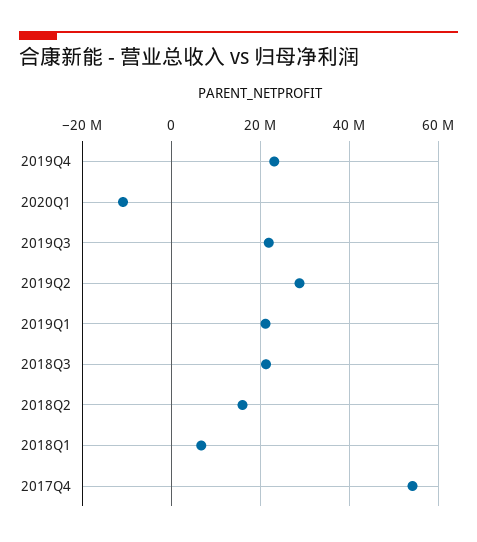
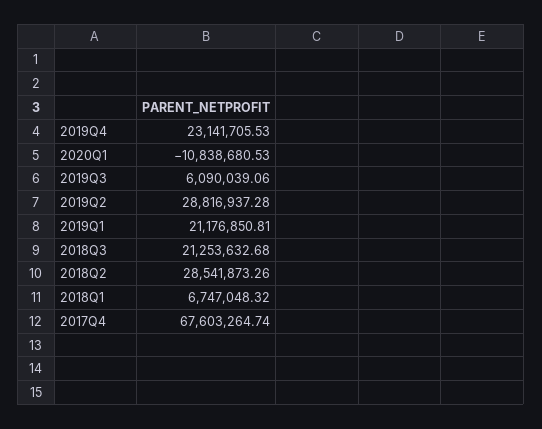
2019Q3: 22000000 -> 6090039.06
2018Q2: 16000000 -> 28541873.26
2017Q4: 54000000 -> 67603264.74

